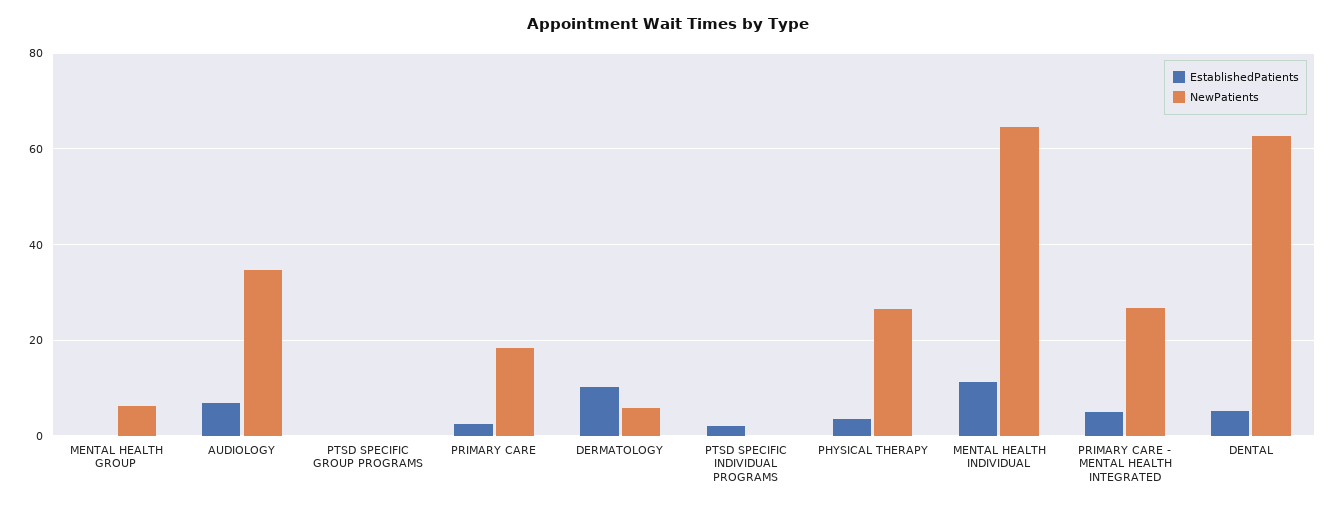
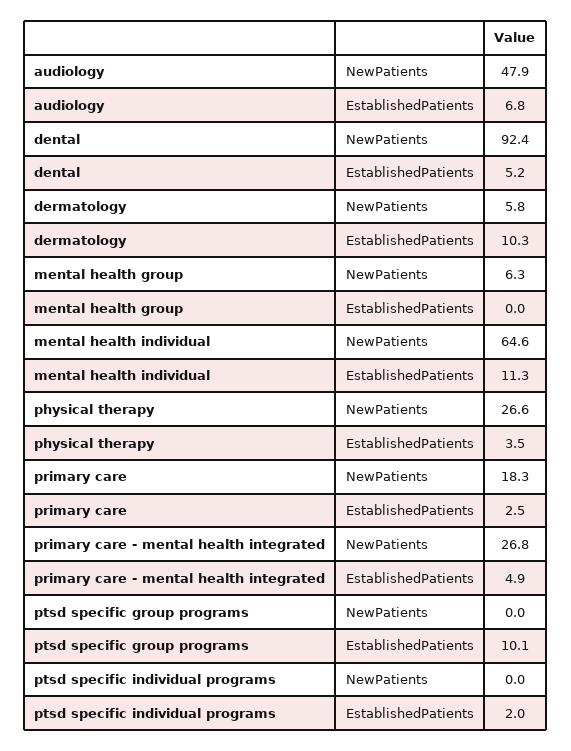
NewPatients, AUDIOLOGY: 34 -> 47.9
EstablishedPatients, PTSD SPECIFIC GROUP PROGRAMS: 0 -> 10.1
NewPatients, DENTAL: 62 -> 92.4

